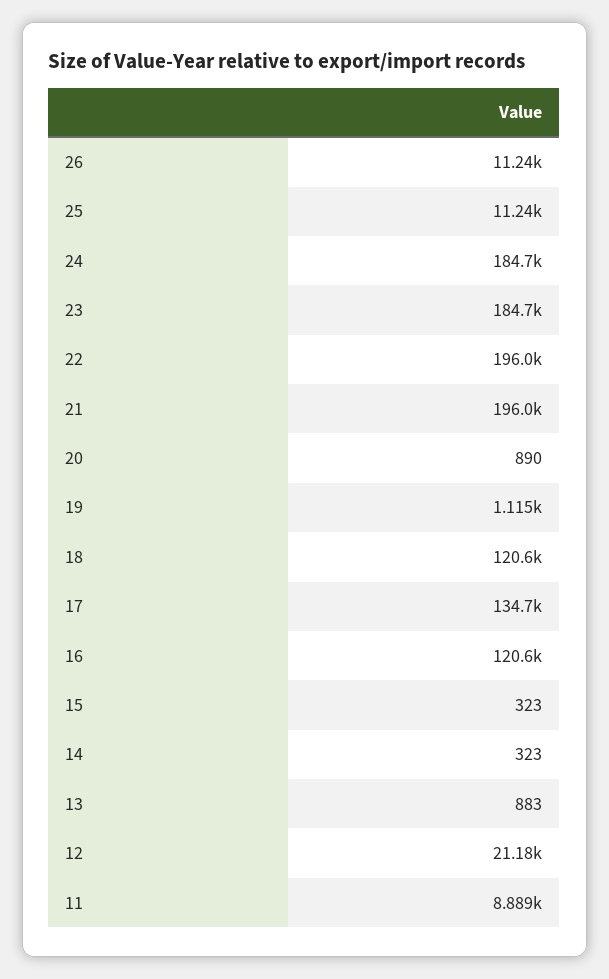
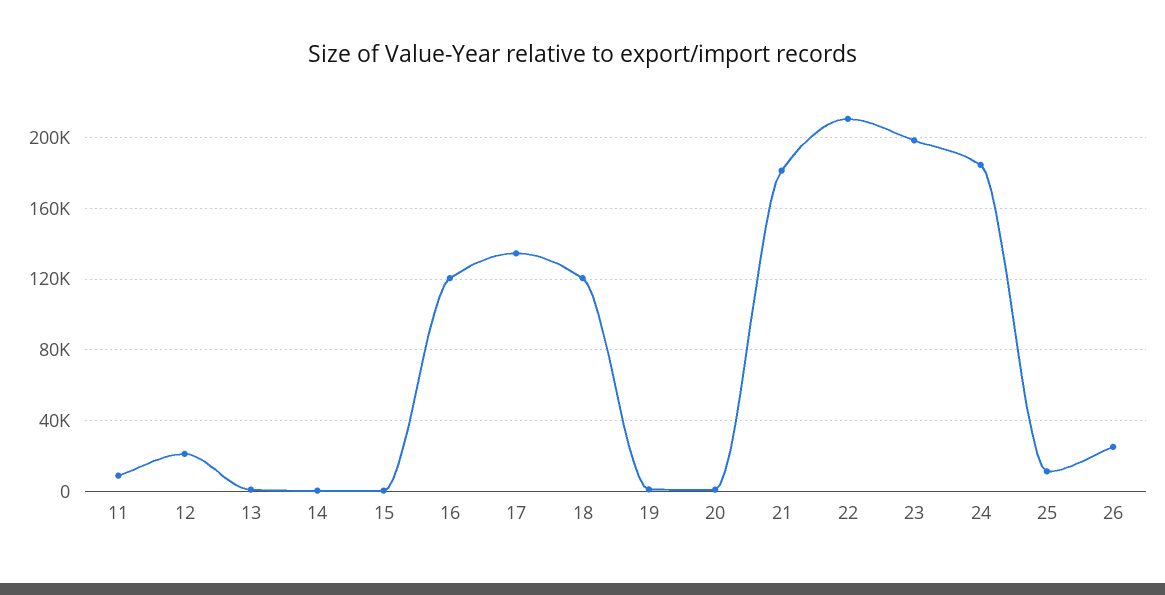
26: 11240 -> 25000
23: 184700 -> 200000
22: 196000 -> 210000
21: 196000 -> 180000

